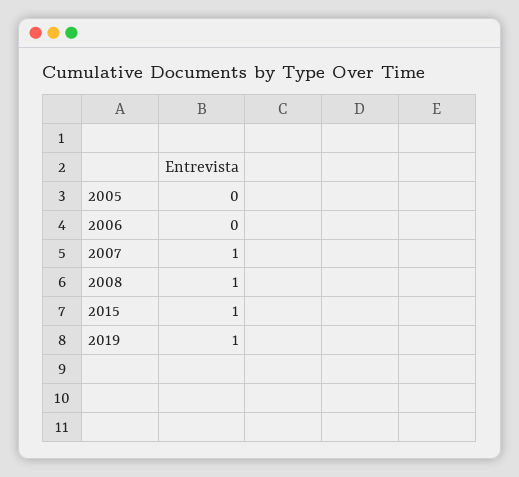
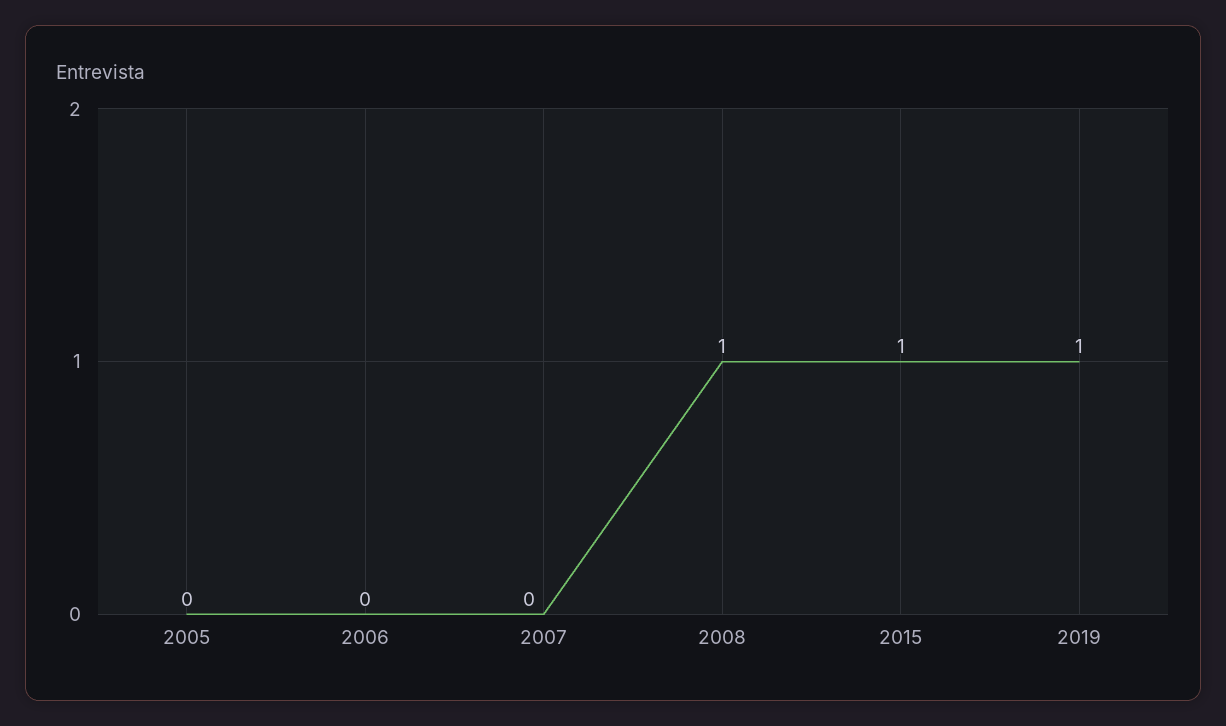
2007: 1 -> 0

